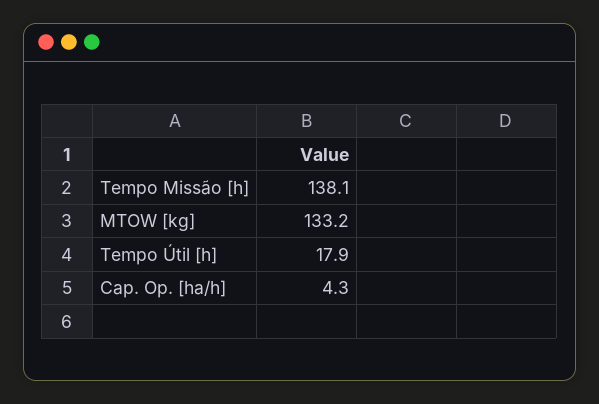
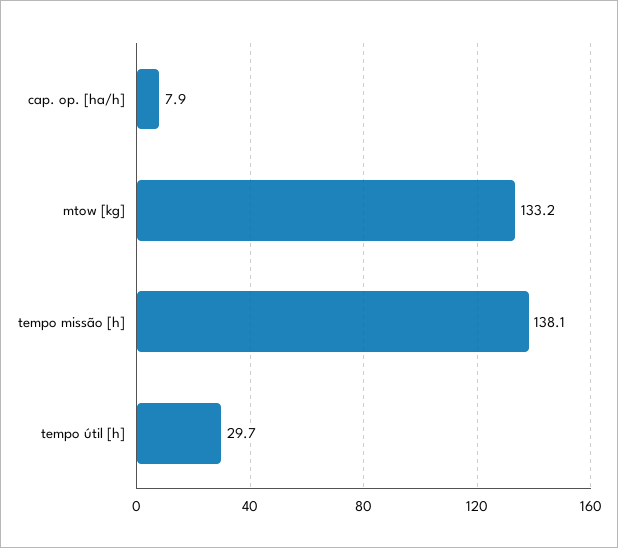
Tempo Útil [h]: 17.9 -> 29.7
Cap. Op. [ha/h]: 4.3 -> 7.9

